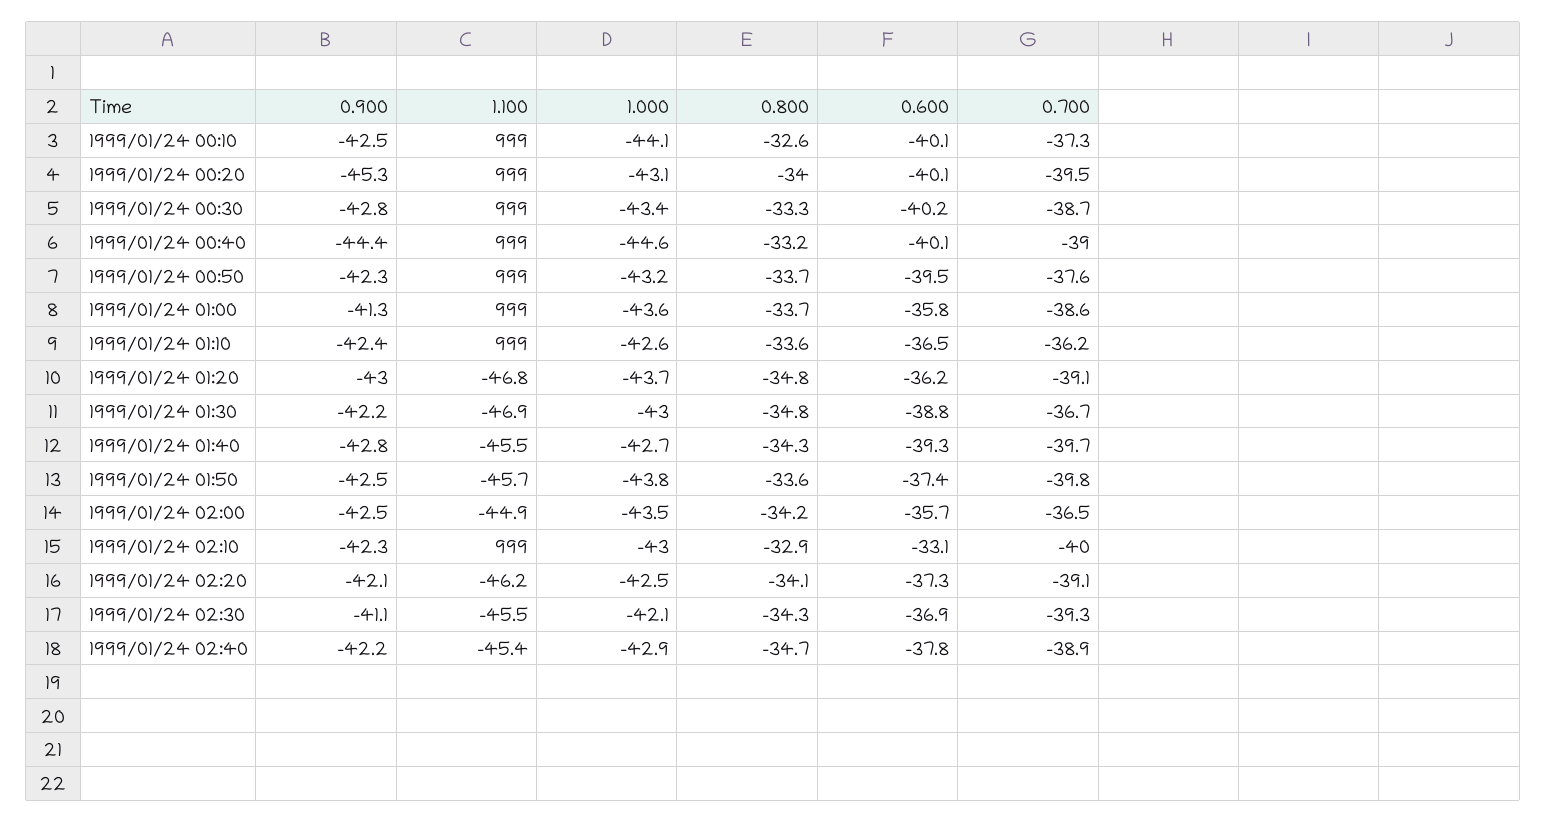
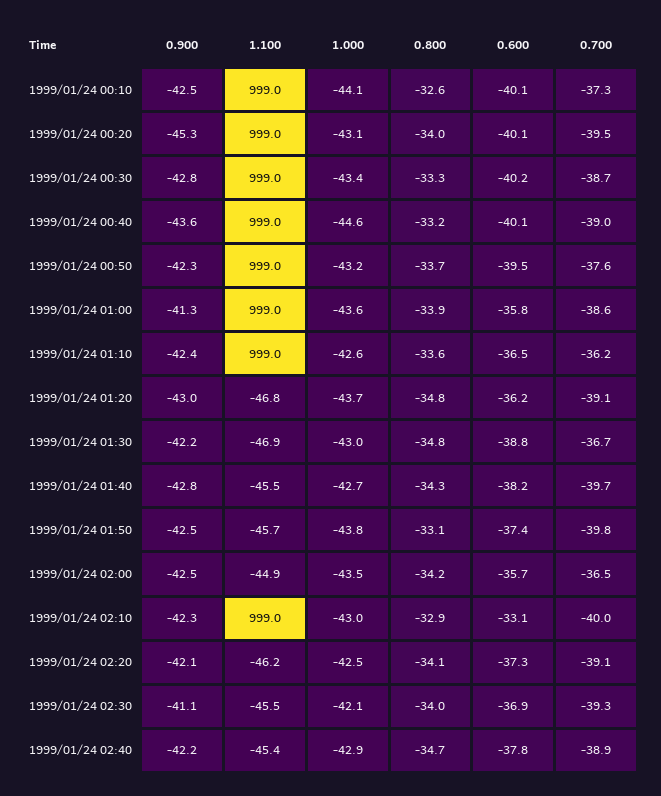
0.900, 1999/01/24 00:40: -44.4 -> -43.6
0.800, 1999/01/24 01:00: -33.7 -> -33.9
0.600, 1999/01/24 01:40: -39.3 -> -38.2
0.800, 1999/01/24 01:50: -33.6 -> -33.1
0.800, 1999/01/24 02:30: -34.3 -> -34

